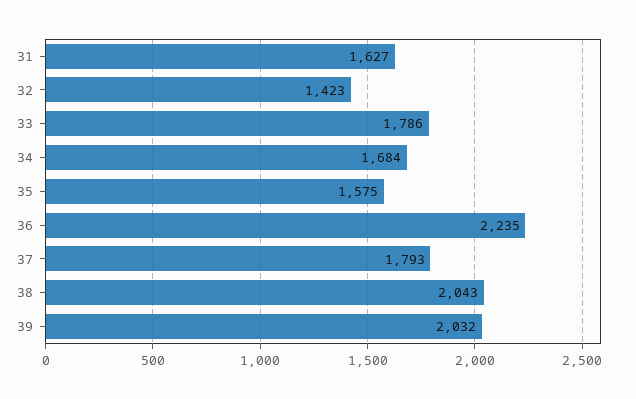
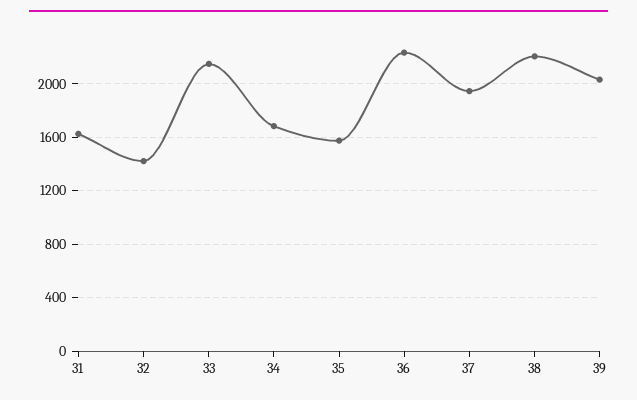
33: 1786 -> 2150
37: 1793 -> 1950
38: 2043 -> 2200

